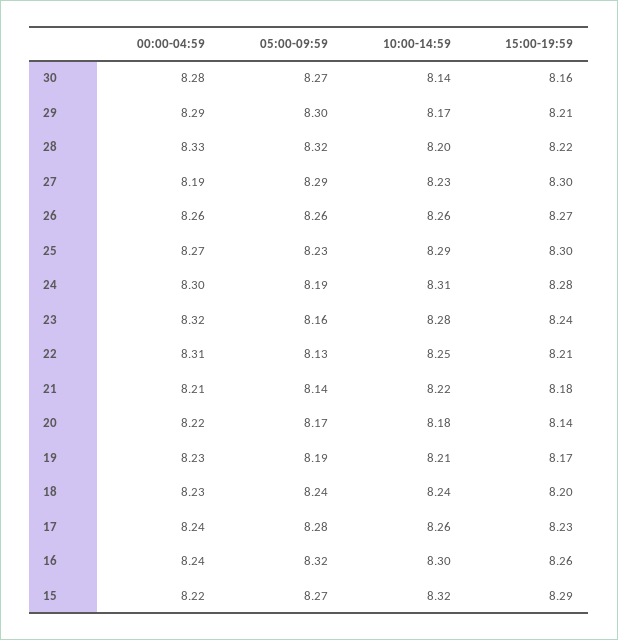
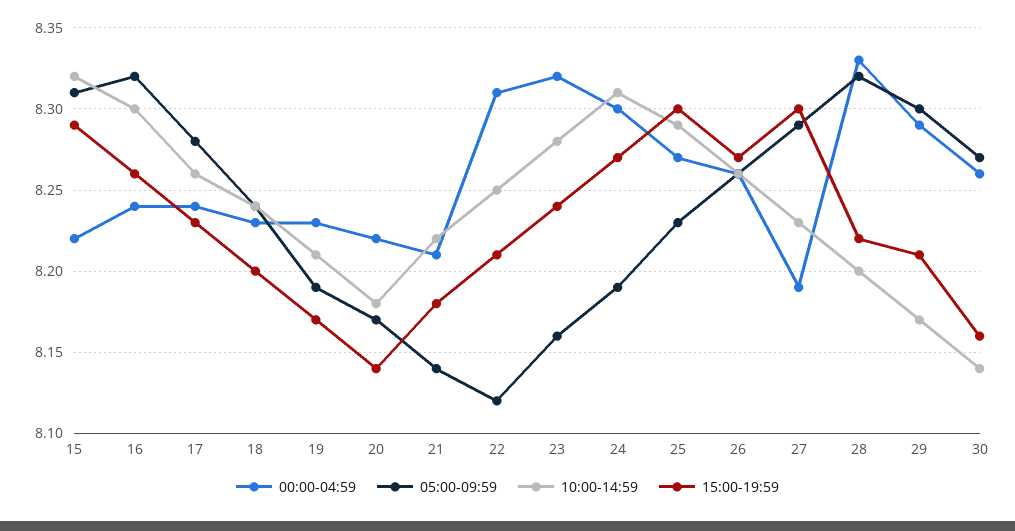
00:00-04:59, 30: 8.28 -> 8.26
15:00-19:59, 24: 8.28 -> 8.27
05:00-09:59, 22: 8.13 -> 8.12
05:00-09:59, 15: 8.27 -> 8.31

